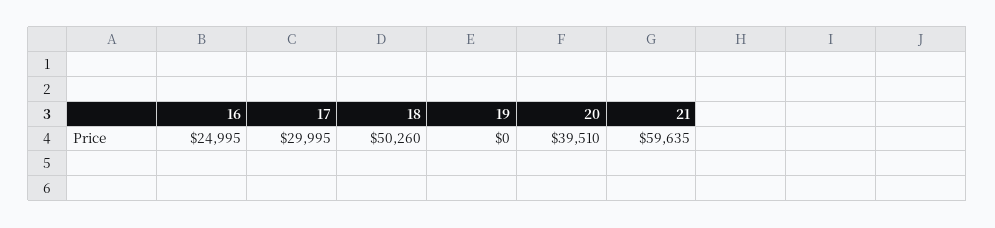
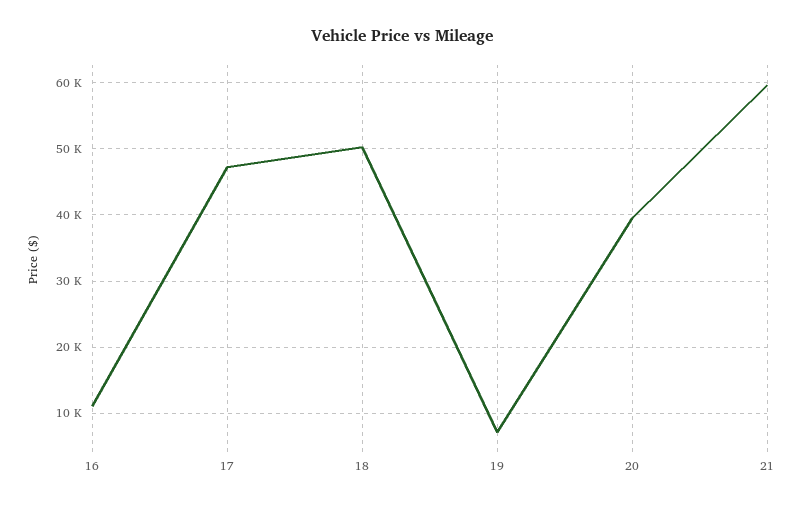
16: 24995 -> 11000
17: 29995 -> 47000
19: 0 -> 7000

